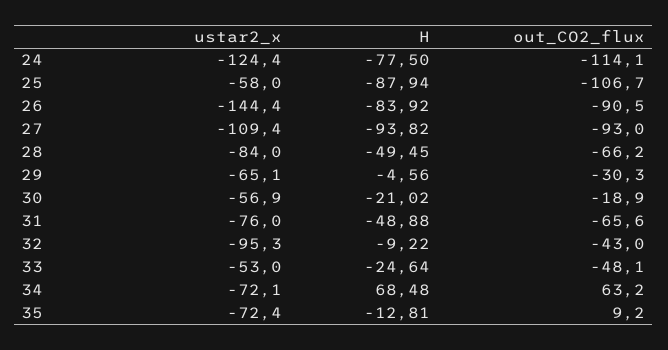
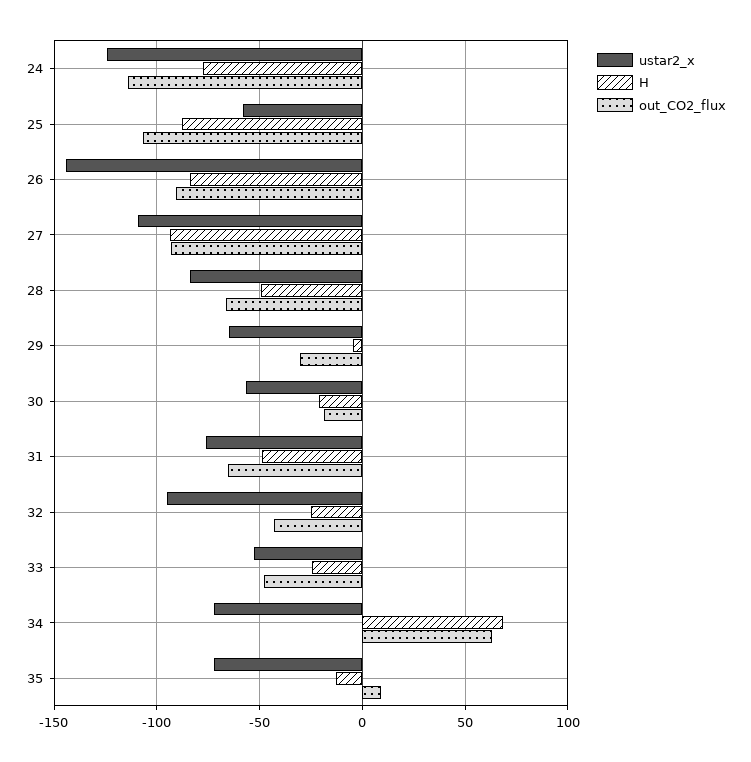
H, 32: -9.22 -> -25

